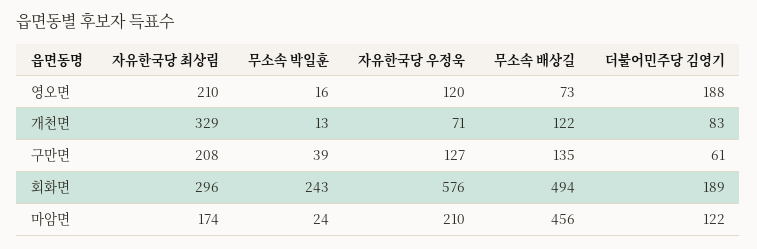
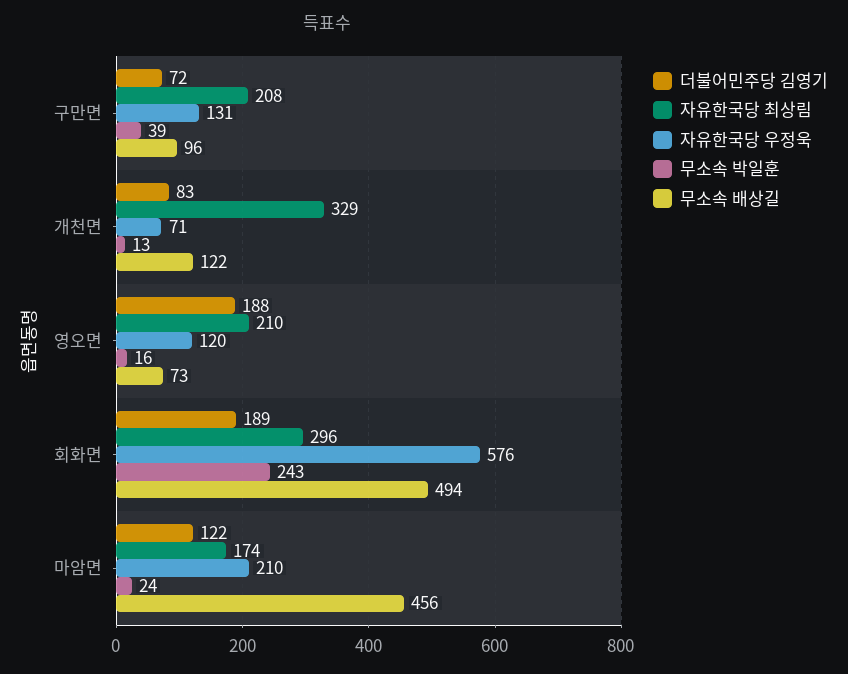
자유한국당 우정욱, 구만면: 127 -> 131
무소속 배상길, 구만면: 135 -> 96
더불어민주당 김영기, 구만면: 61 -> 72

